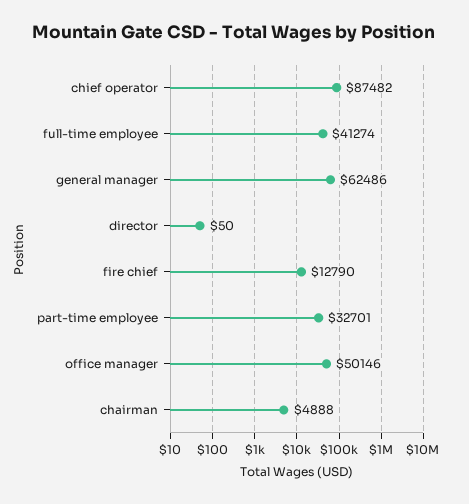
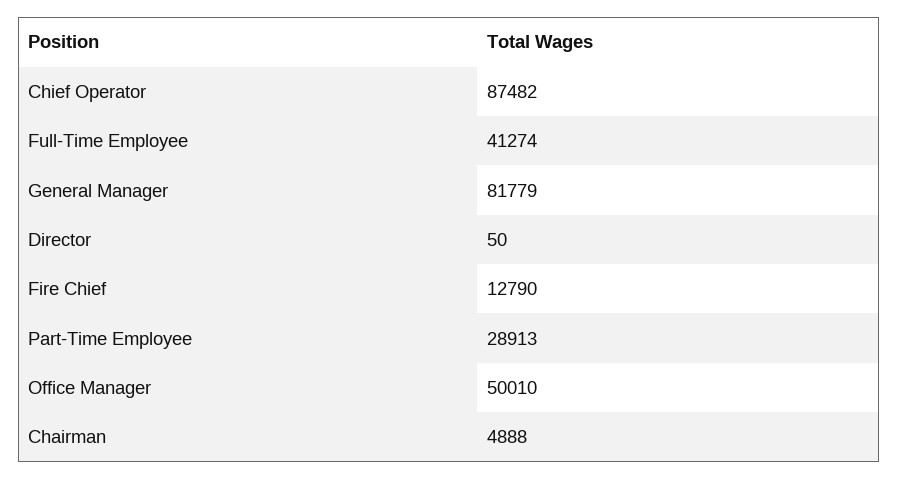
general manager: 62486 -> 81779
part-time employee: 32701 -> 28913
office manager: 50146 -> 50010

